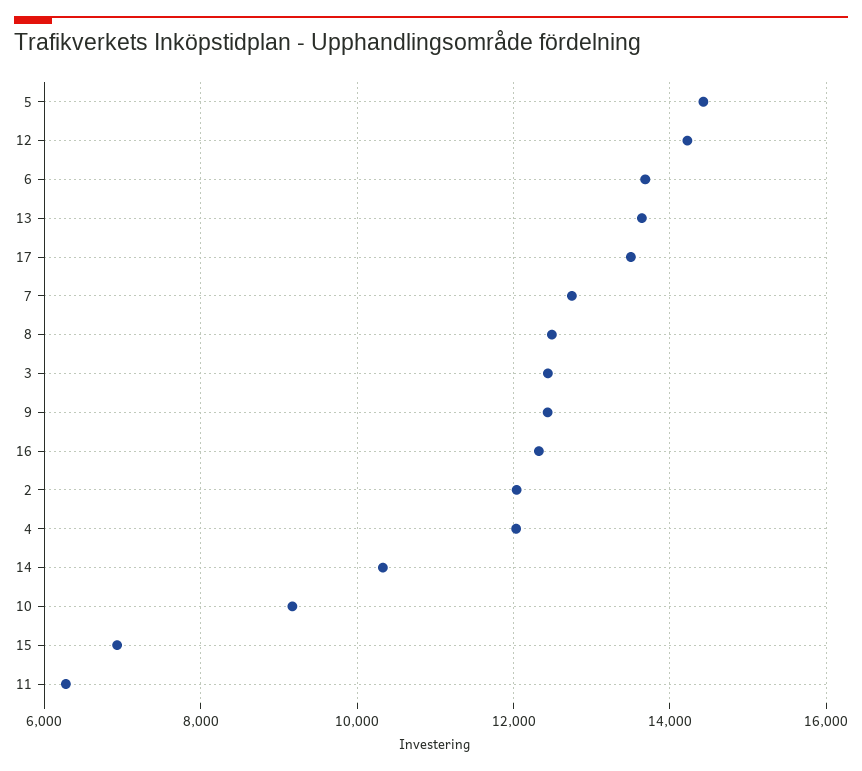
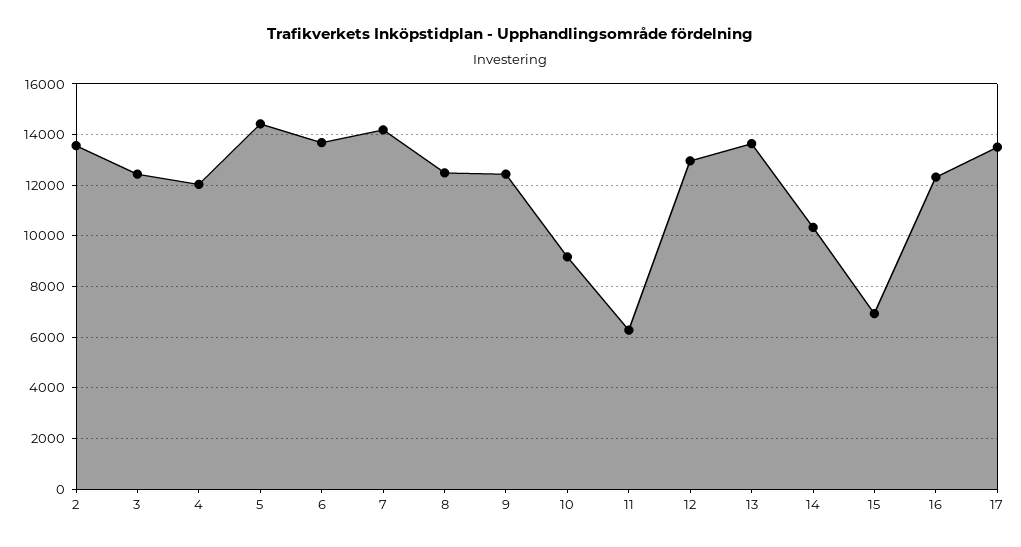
12: 14200 -> 13000
7: 12800 -> 14250
2: 12000 -> 13500

